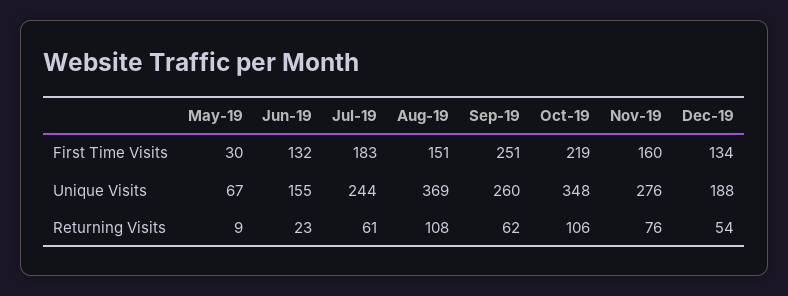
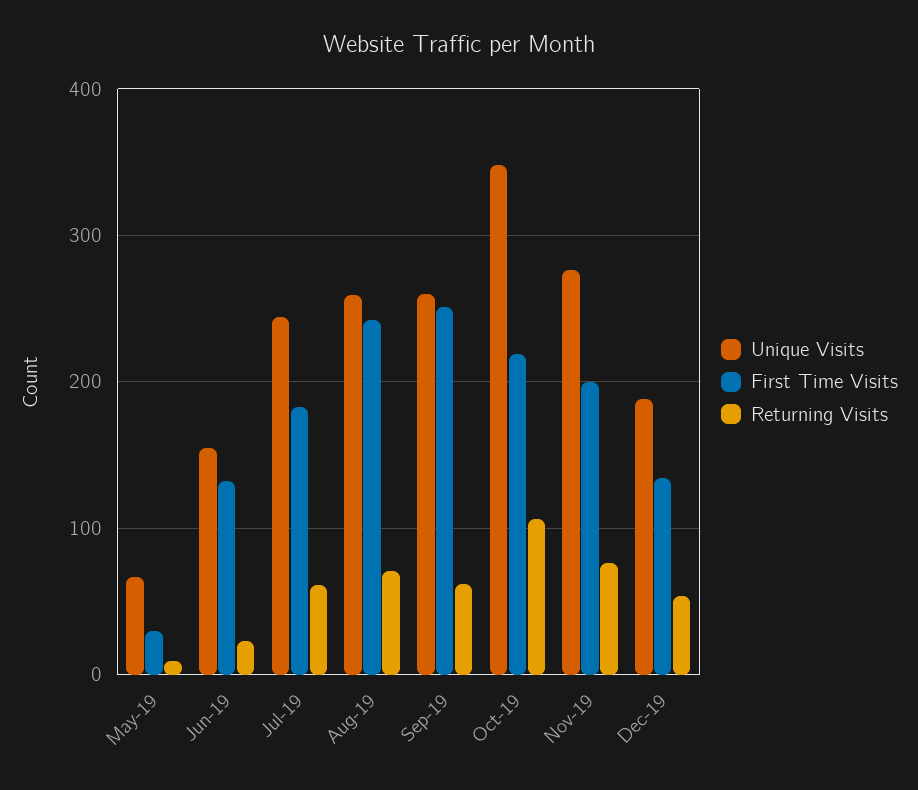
First Time Visits, Aug-19: 151 -> 240
First Time Visits, Nov-19: 160 -> 200
Unique Visits, Aug-19: 369 -> 260
Returning Visits, Aug-19: 108 -> 70

